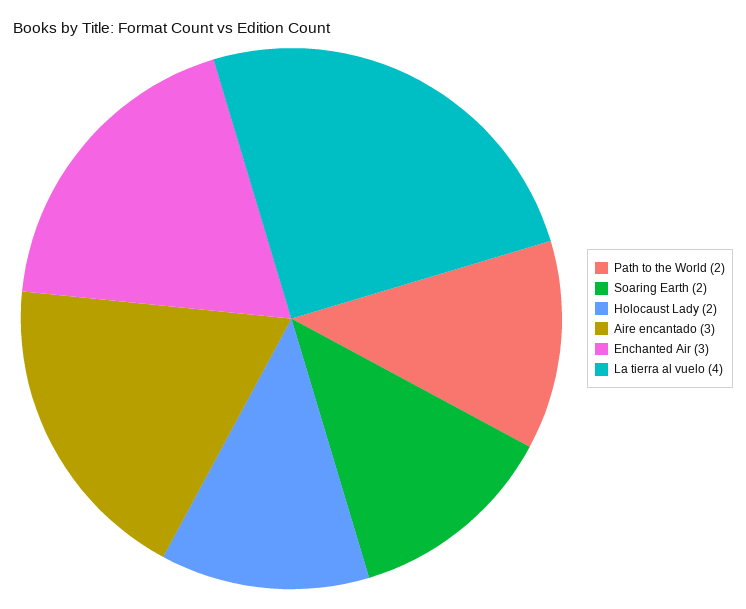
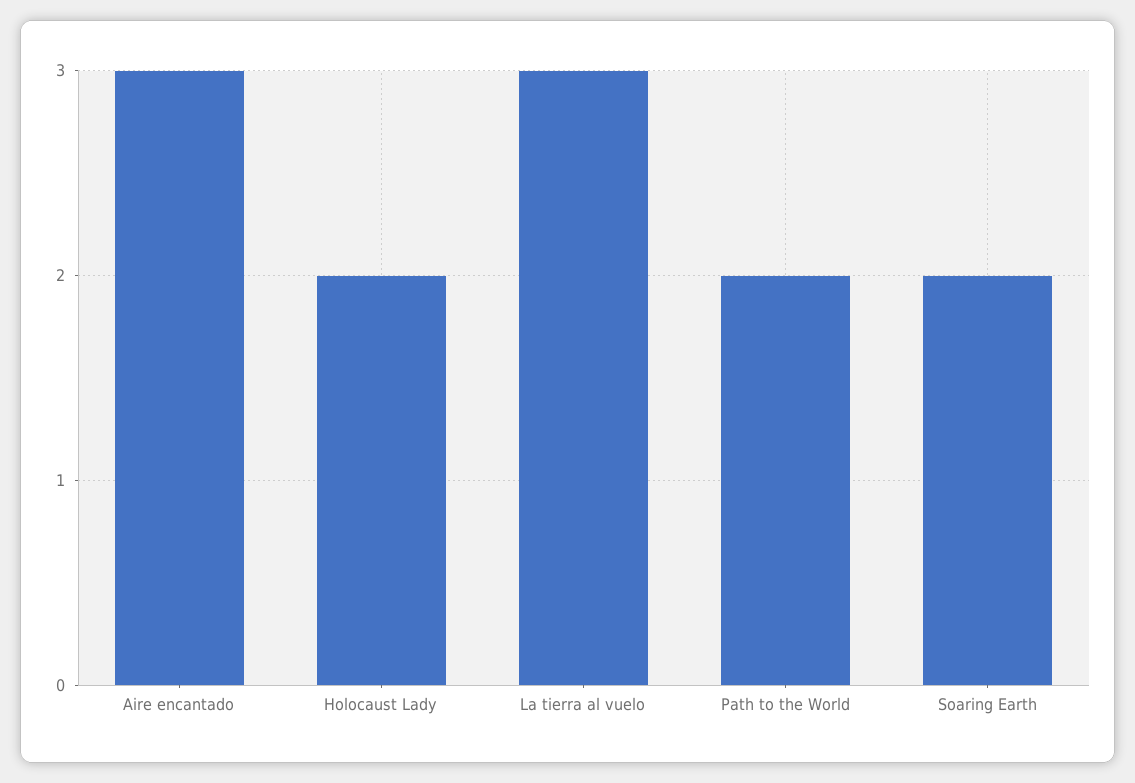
Enchanted Air: 3 -> none
La tierra al vuelo: 4 -> 3

